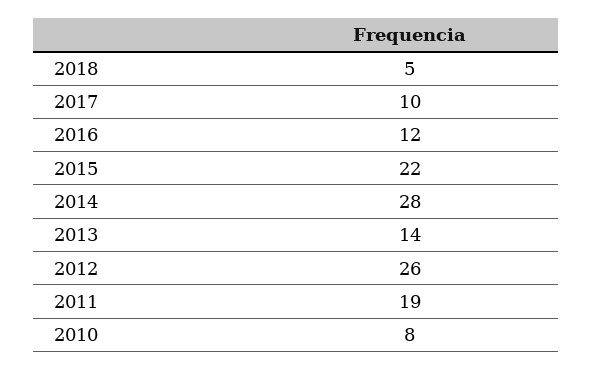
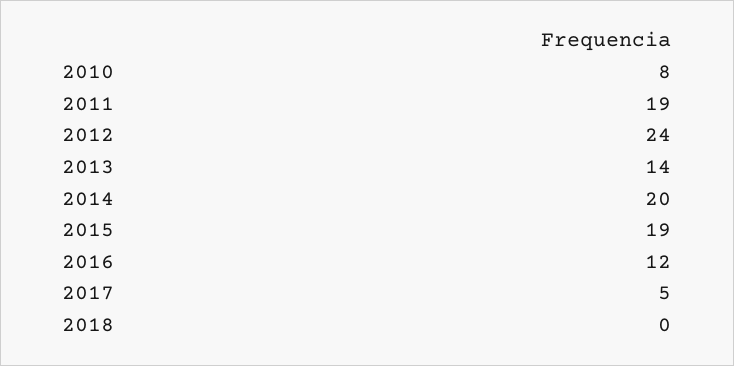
2018: 5 -> 0
2017: 10 -> 5
2015: 22 -> 19
2014: 28 -> 20
2012: 26 -> 24

